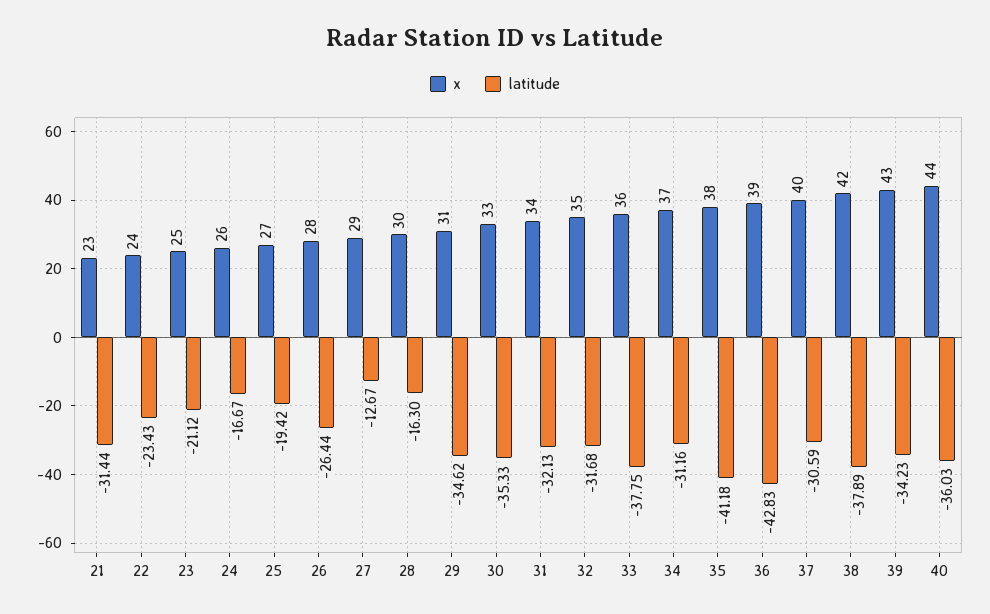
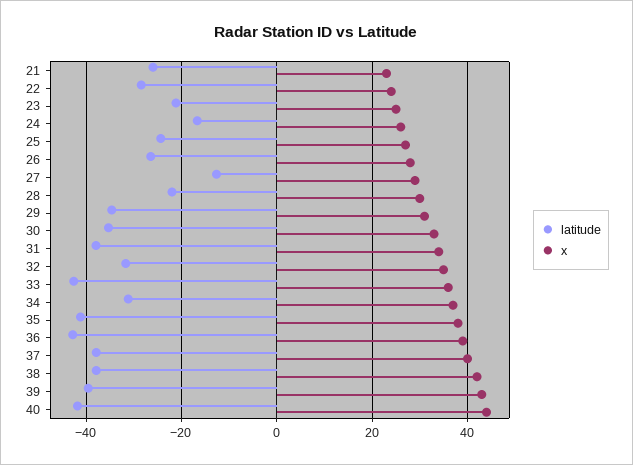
latitude, 21: -31.44 -> -26
latitude, 22: -23.43 -> -28
latitude, 25: -19.42 -> -24
latitude, 28: -16.3 -> -22
latitude, 31: -32.13 -> -38
latitude, 33: -37.75 -> -42
latitude, 37: -30.59 -> -38
latitude, 39: -34.23 -> -40
latitude, 40: -36.03 -> -42

